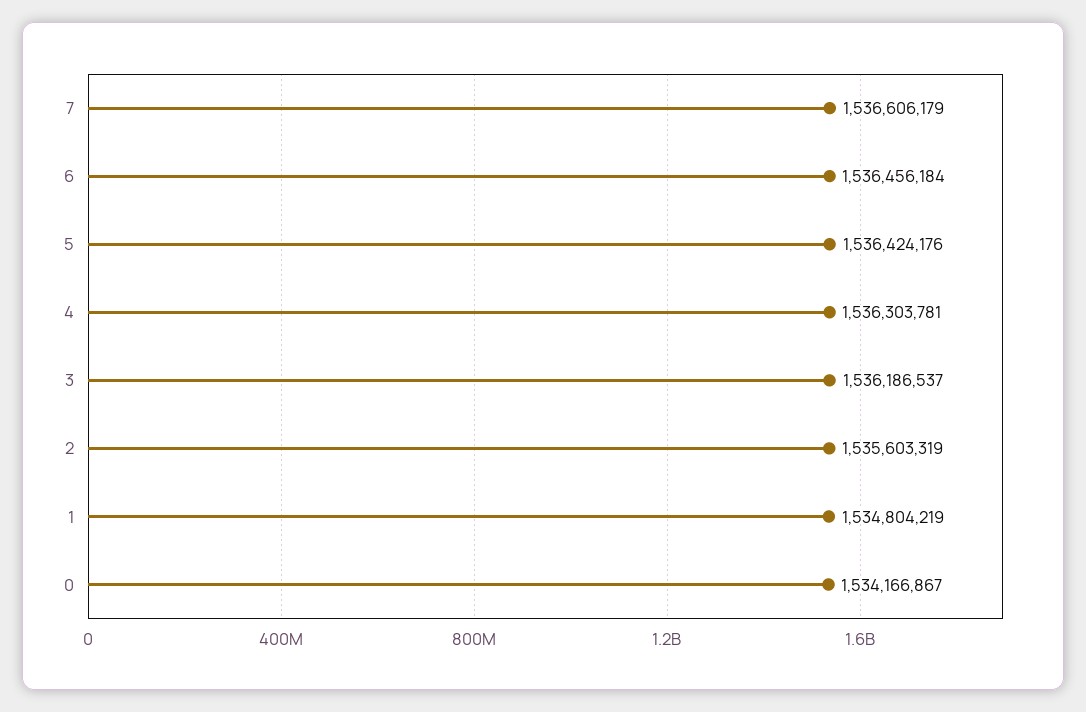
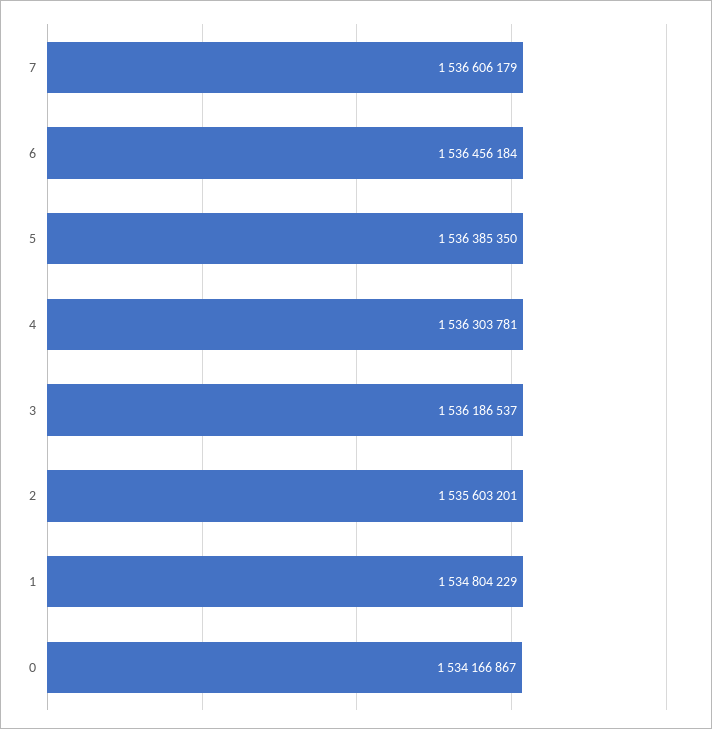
5: 1536424176 -> 1536385350
2: 1535603319 -> 1535603201
1: 1534804219 -> 1534804229

